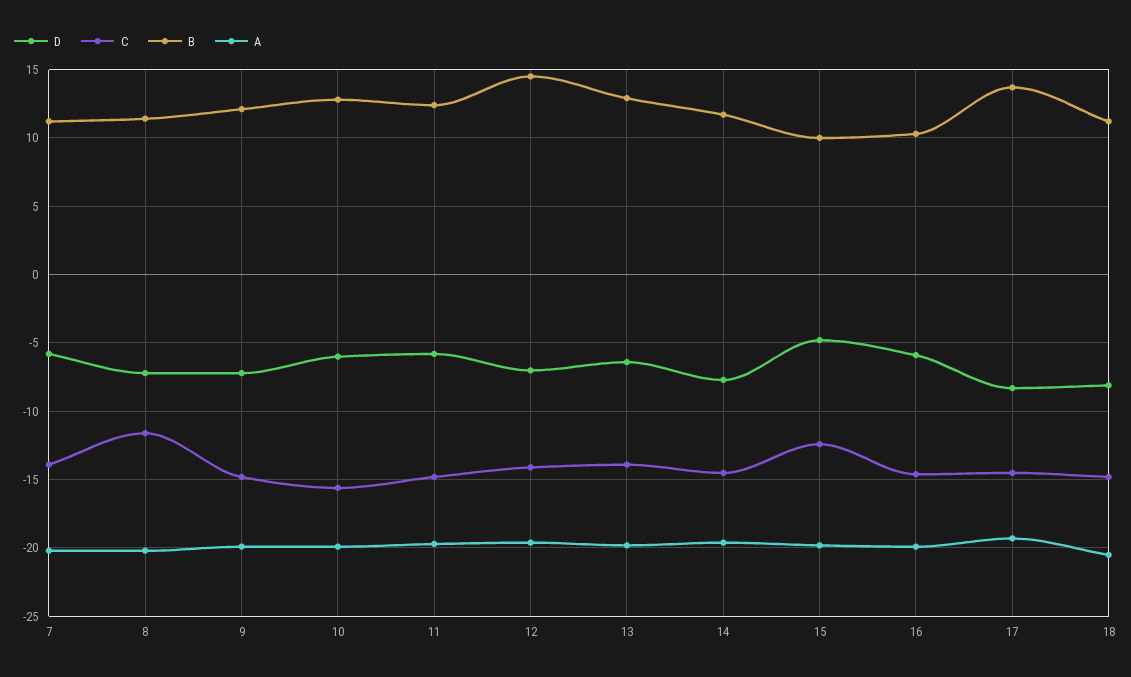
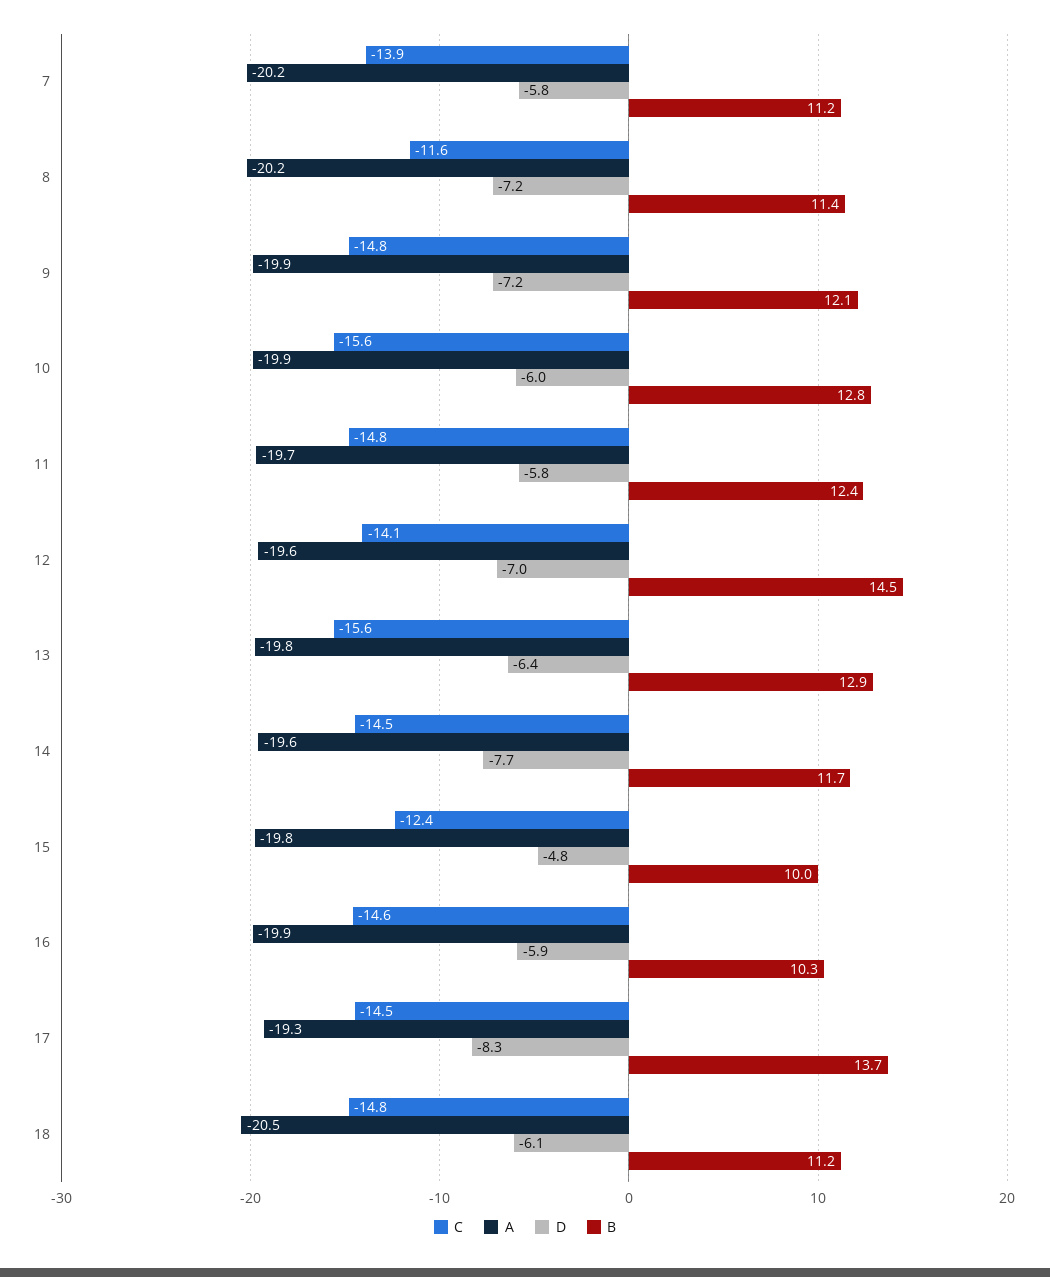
C, 13: -14 -> -15.6
D, 18: -8 -> -6.1

